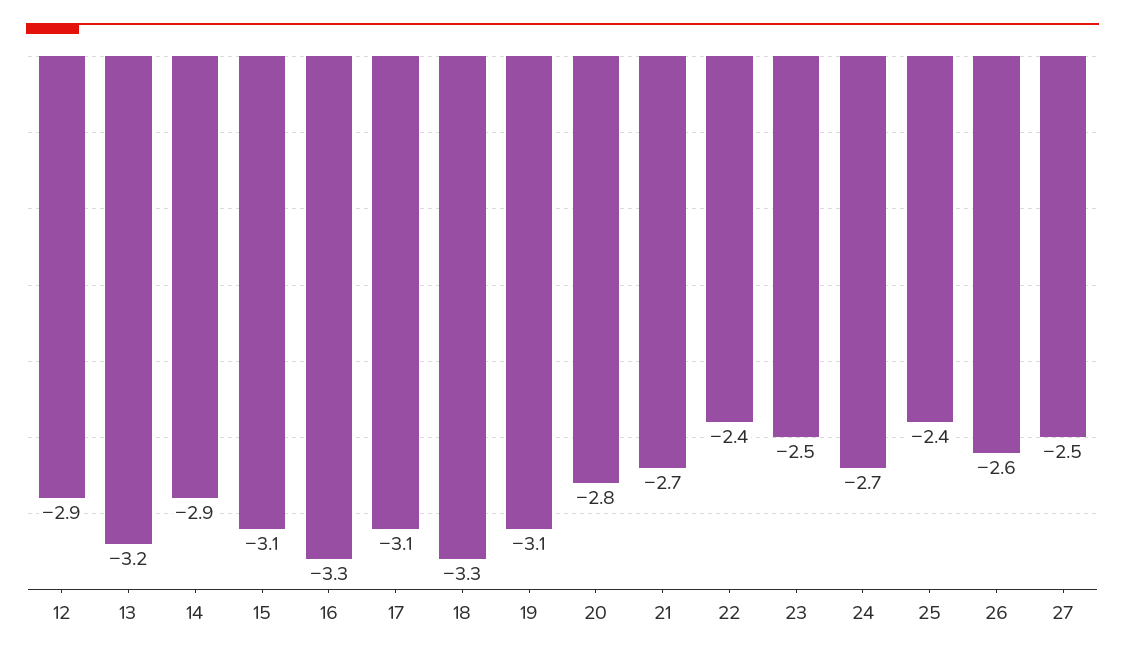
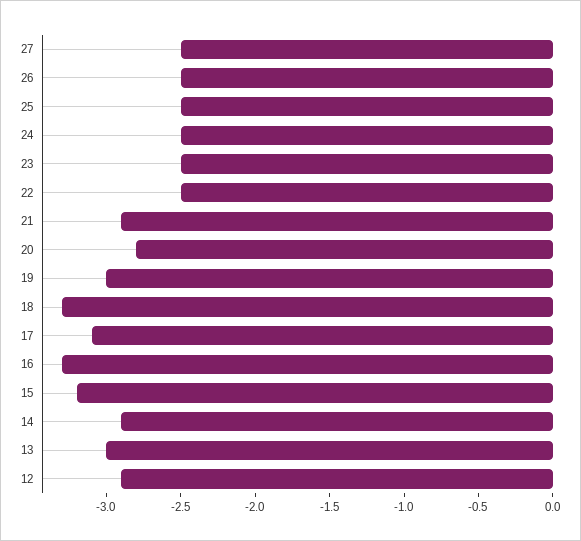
13: -3.2 -> -3
15: -3.1 -> -3.2
19: -3.1 -> -3
21: -2.7 -> -2.9
22: -2.4 -> -2.5
24: -2.7 -> -2.5
25: -2.4 -> -2.5
26: -2.6 -> -2.5

